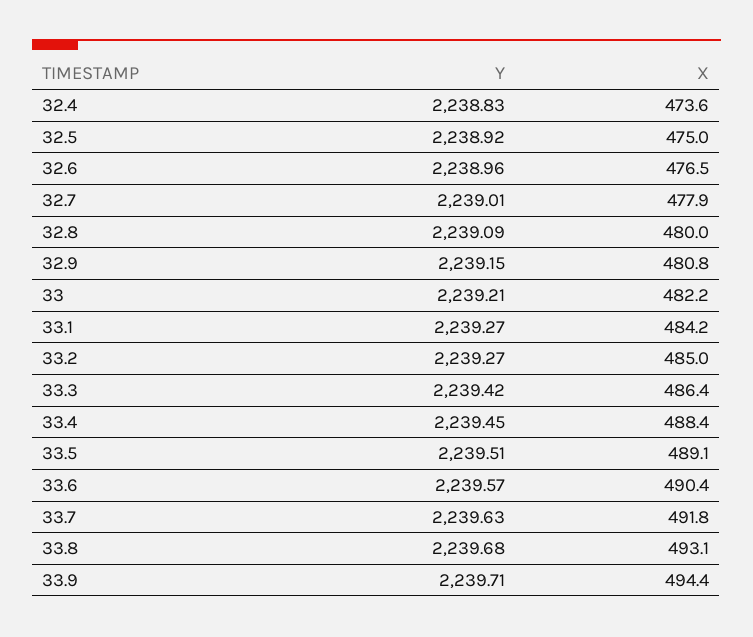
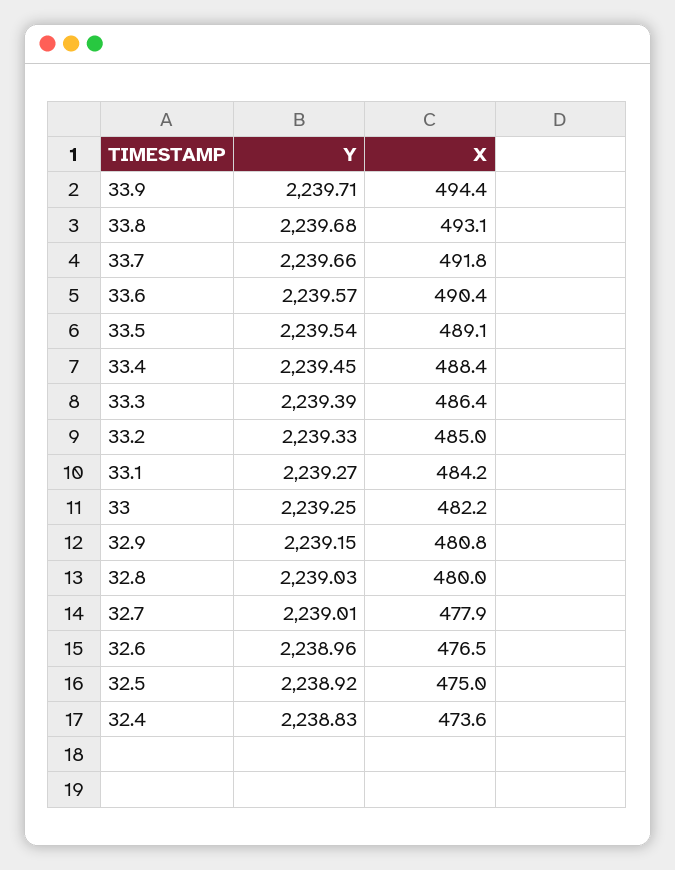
Y, 32.8: 2239.09 -> 2239.03
Y, 33: 2239.21 -> 2239.25
Y, 33.2: 2239.27 -> 2239.33
Y, 33.3: 2239.42 -> 2239.39
Y, 33.5: 2239.51 -> 2239.54
Y, 33.7: 2239.63 -> 2239.66

